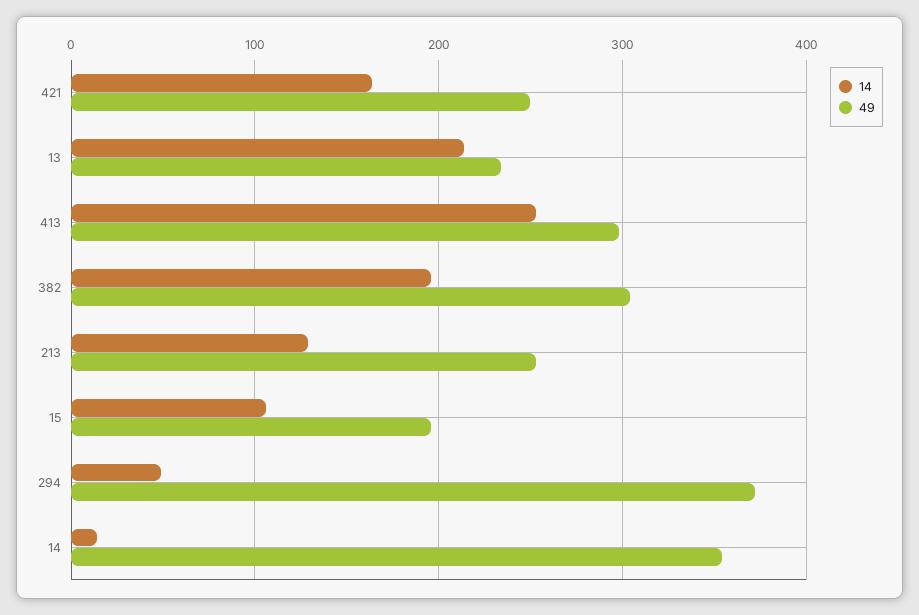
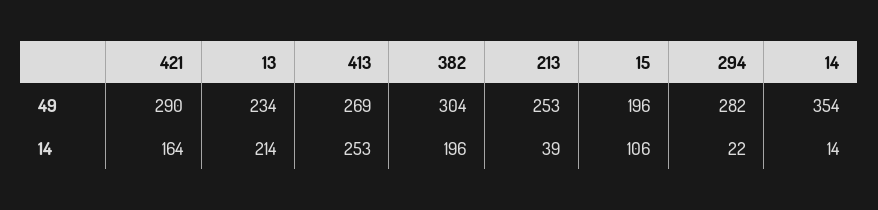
49, 421: 250 -> 290
49, 413: 300 -> 269
14, 213: 130 -> 39
14, 294: 50 -> 22
49, 294: 370 -> 282

